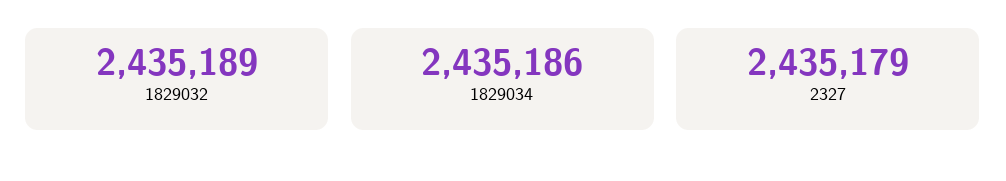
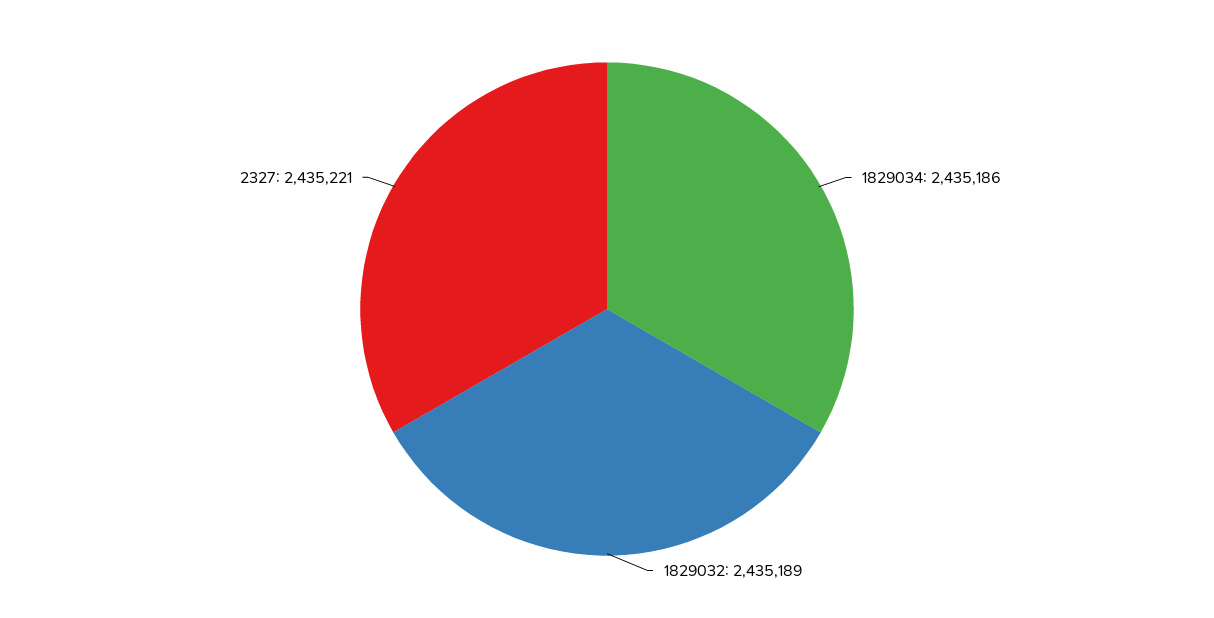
2327: 2435179 -> 2435221

